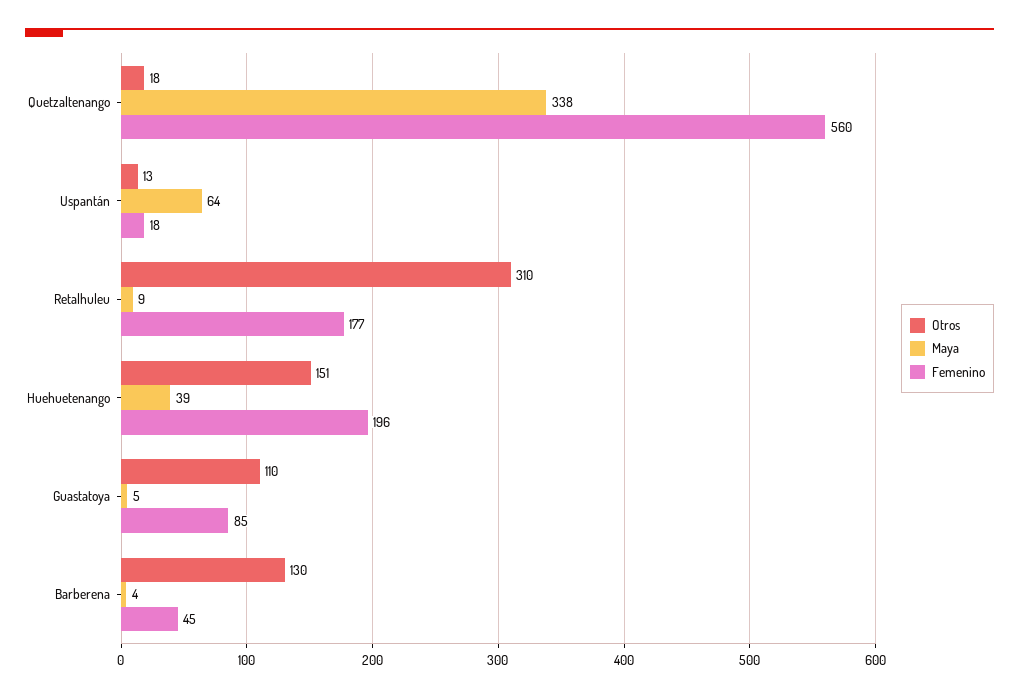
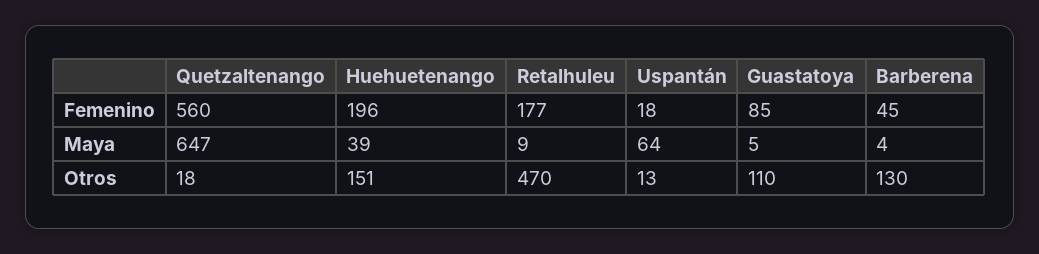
Maya, Quetzaltenango: 338 -> 647
Otros, Retalhuleu: 310 -> 470

